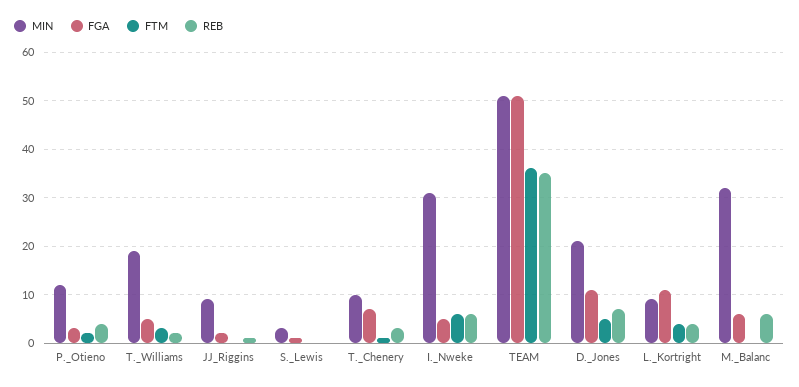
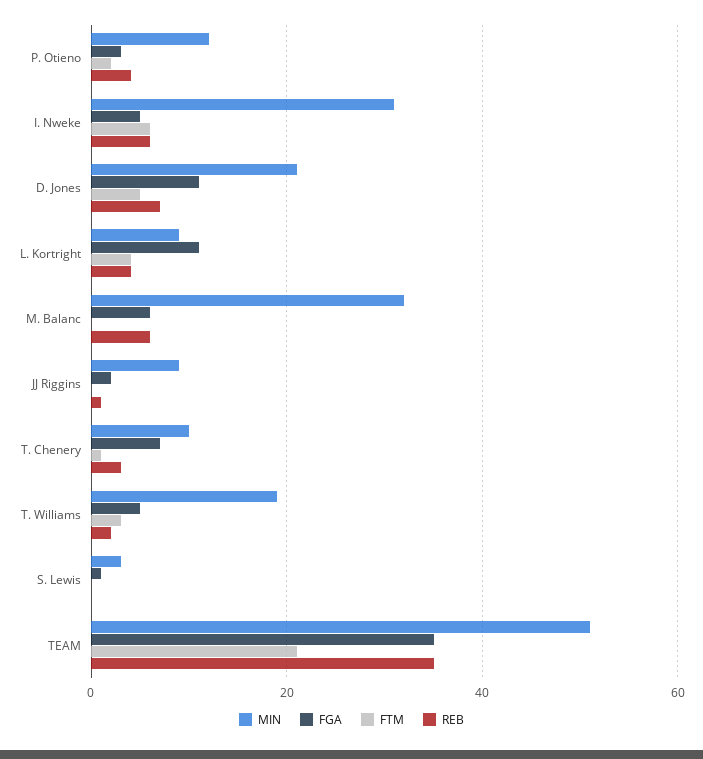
FGA, TEAM: 50 -> 35
FTM, TEAM: 35 -> 20

